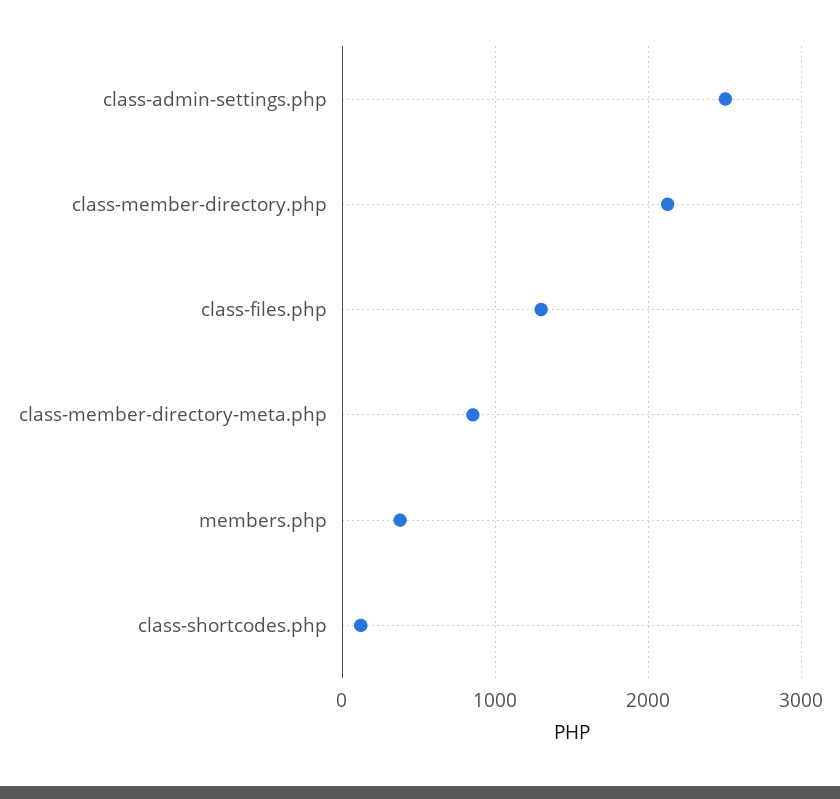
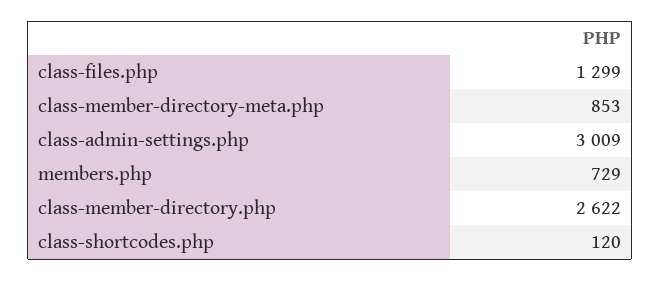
class-admin-settings.php: 2500 -> 3009
class-member-directory.php: 2100 -> 2622
members.php: 400 -> 729

